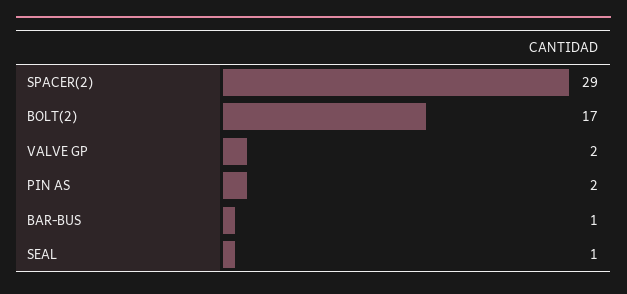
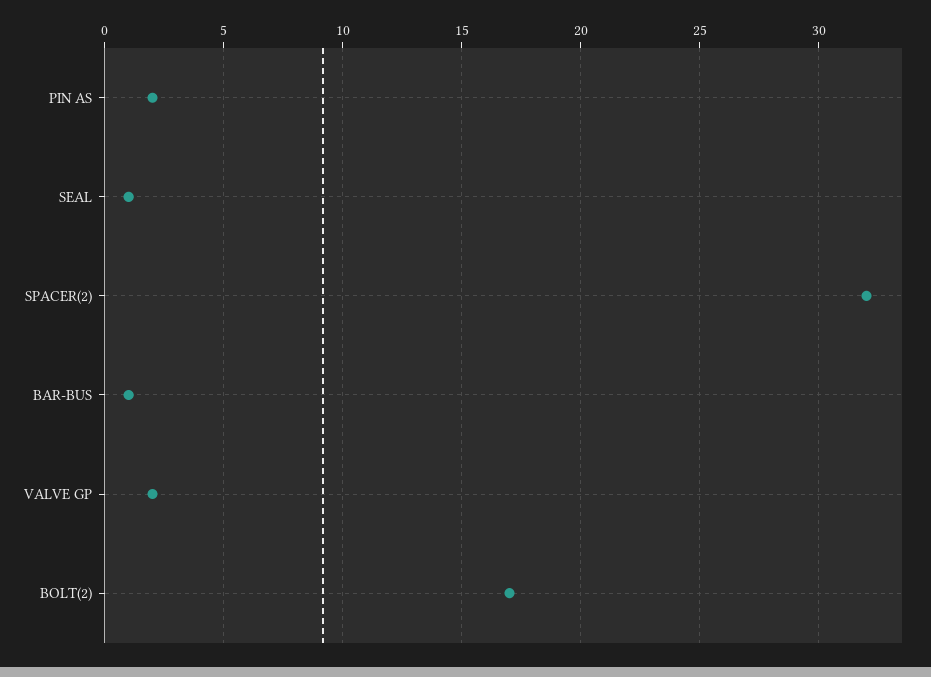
SPACER(2): 29 -> 32

